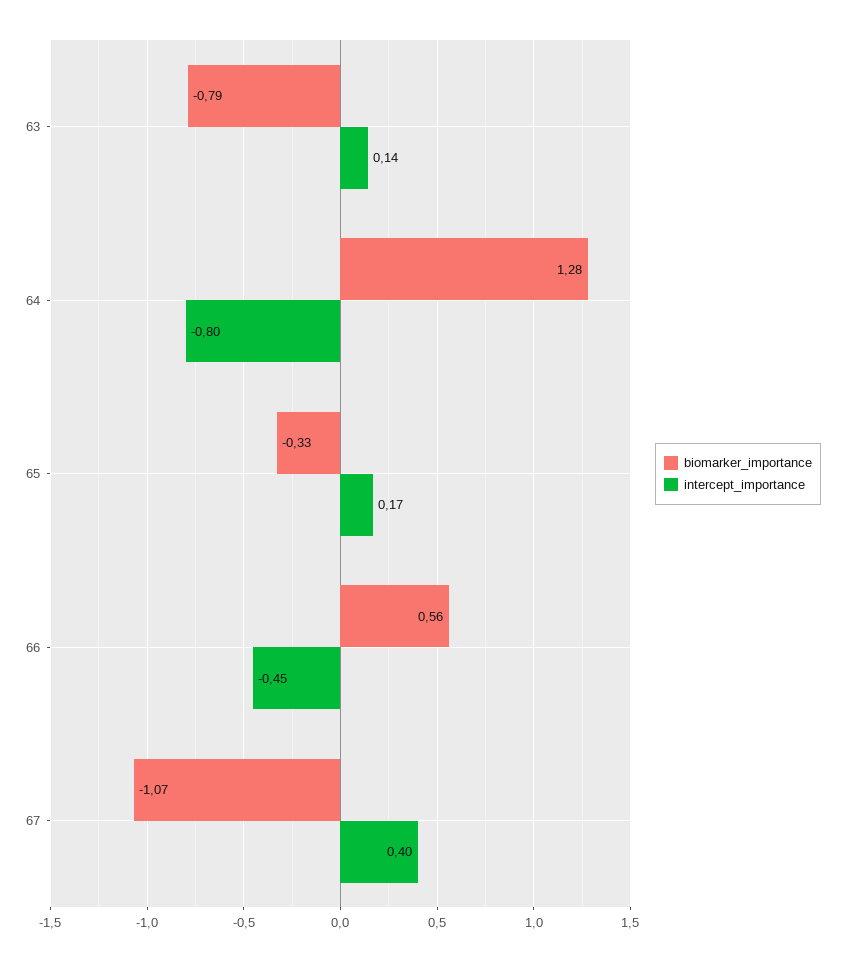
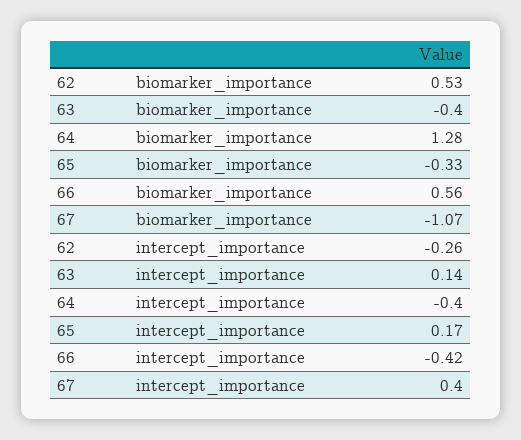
biomarker_importance, 63: -0.79 -> -0.4
intercept_importance, 64: -0.8 -> -0.4
intercept_importance, 66: -0.45 -> -0.42
biomarker_importance, 62: none -> 0.53
intercept_importance, 62: none -> -0.26

